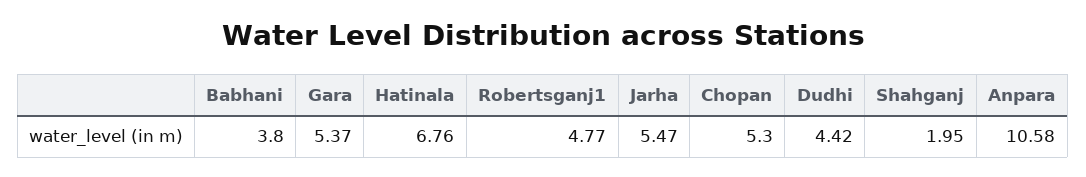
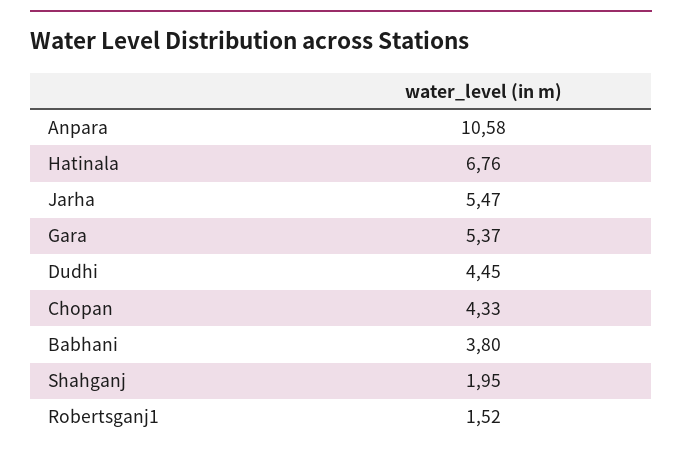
Robertsganj1: 4.77 -> 1.52
Chopan: 5.3 -> 4.33
Dudhi: 4.42 -> 4.45

